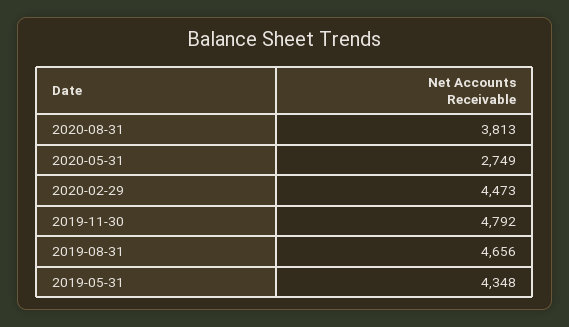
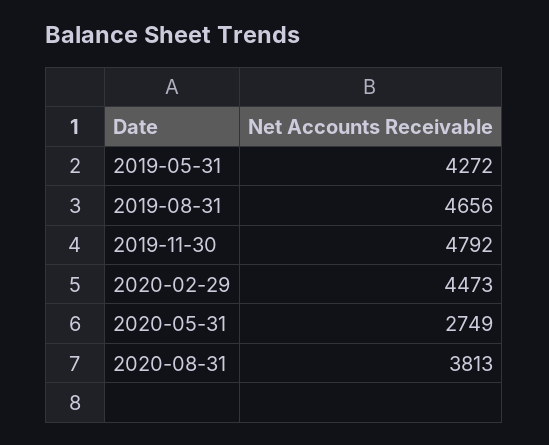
2019-05-31: 4348 -> 4272

